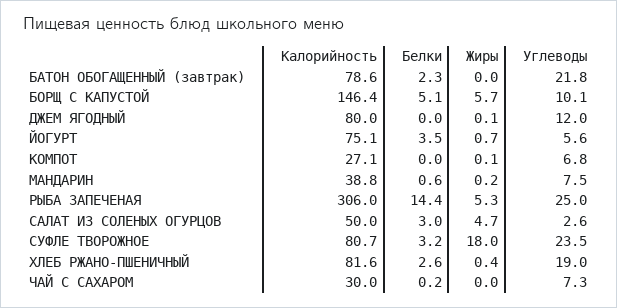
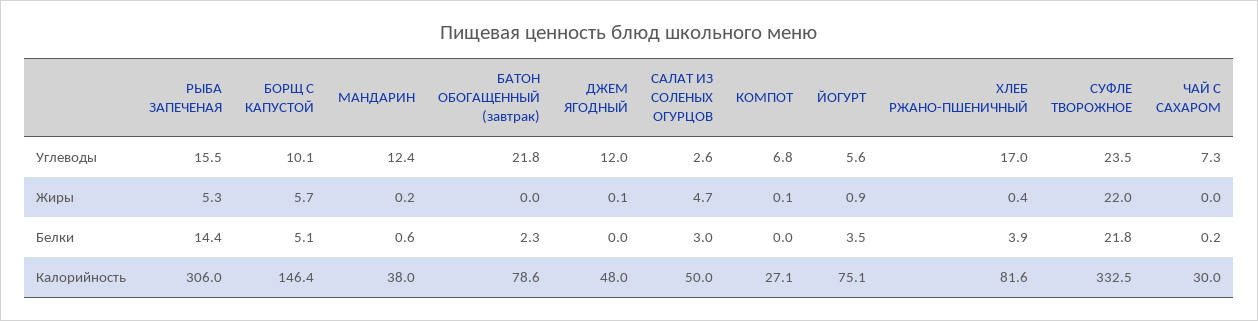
Калорийность, ДЖЕМ ЯГОДНЫЙ: 80 -> 48
Жиры, ЙОГУРТ: 0.7 -> 0.9
Калорийность, МАНДАРИН: 38.8 -> 38
Углеводы, МАНДАРИН: 7.5 -> 12.4
Углеводы, РЫБА ЗАПЕЧЕНАЯ: 25 -> 15.5
Калорийность, СУФЛЕ ТВОРОЖНОЕ: 80.7 -> 332.5
Белки, СУФЛЕ ТВОРОЖНОЕ: 3.2 -> 21.8
Жиры, СУФЛЕ ТВОРОЖНОЕ: 18 -> 22
Белки, ХЛЕБ РЖАНО-ПШЕНИЧНЫЙ: 2.6 -> 3.9
Углеводы, ХЛЕБ РЖАНО-ПШЕНИЧНЫЙ: 19 -> 17

